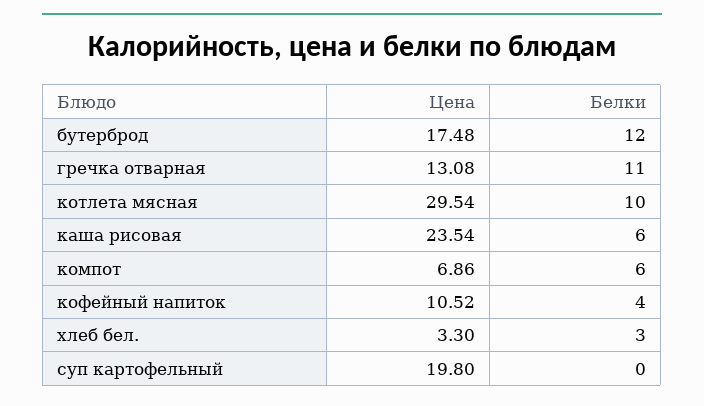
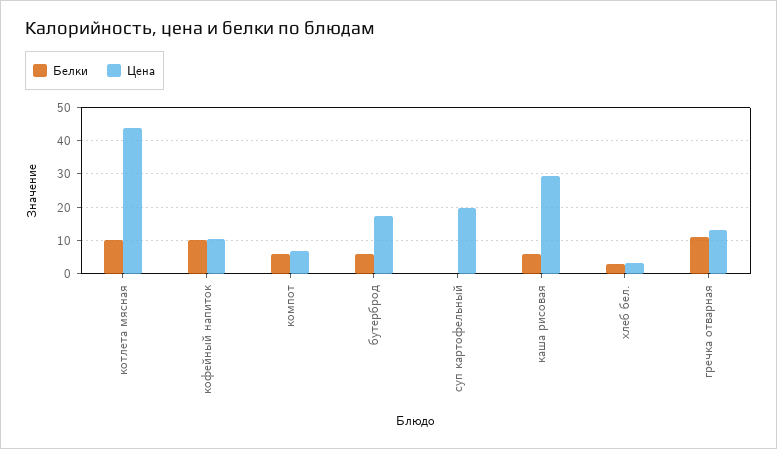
Белки, бутерброд: 12 -> 6
Цена, котлета мясная: 29.54 -> 44
Цена, каша рисовая: 23.54 -> 30
Белки, кофейный напиток: 4 -> 10

